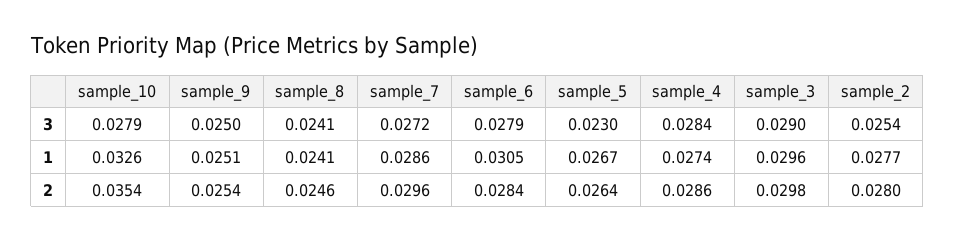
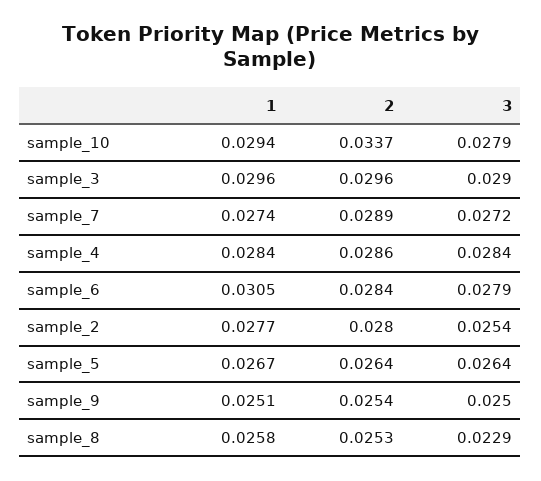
sample_8, 3: 0.0241 -> 0.0229
sample_5, 3: 0.023 -> 0.0264
sample_10, 1: 0.0326 -> 0.0294
sample_8, 1: 0.0241 -> 0.0258
sample_7, 1: 0.0286 -> 0.0274
sample_4, 1: 0.0274 -> 0.0284
sample_10, 2: 0.0354 -> 0.0337
sample_8, 2: 0.0246 -> 0.0253
sample_7, 2: 0.0296 -> 0.0289
sample_3, 2: 0.0298 -> 0.0296

